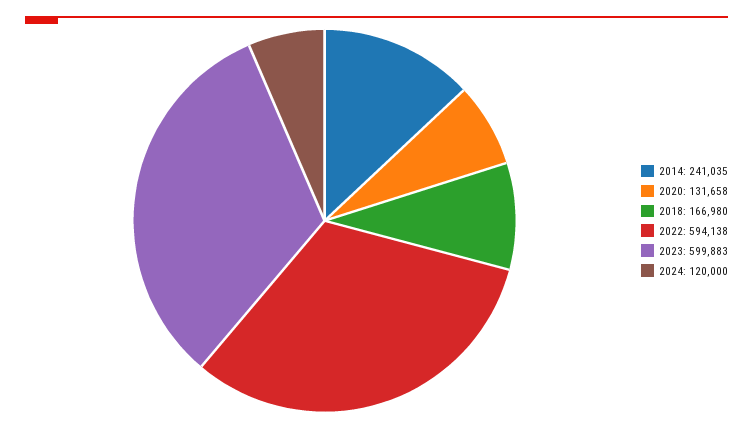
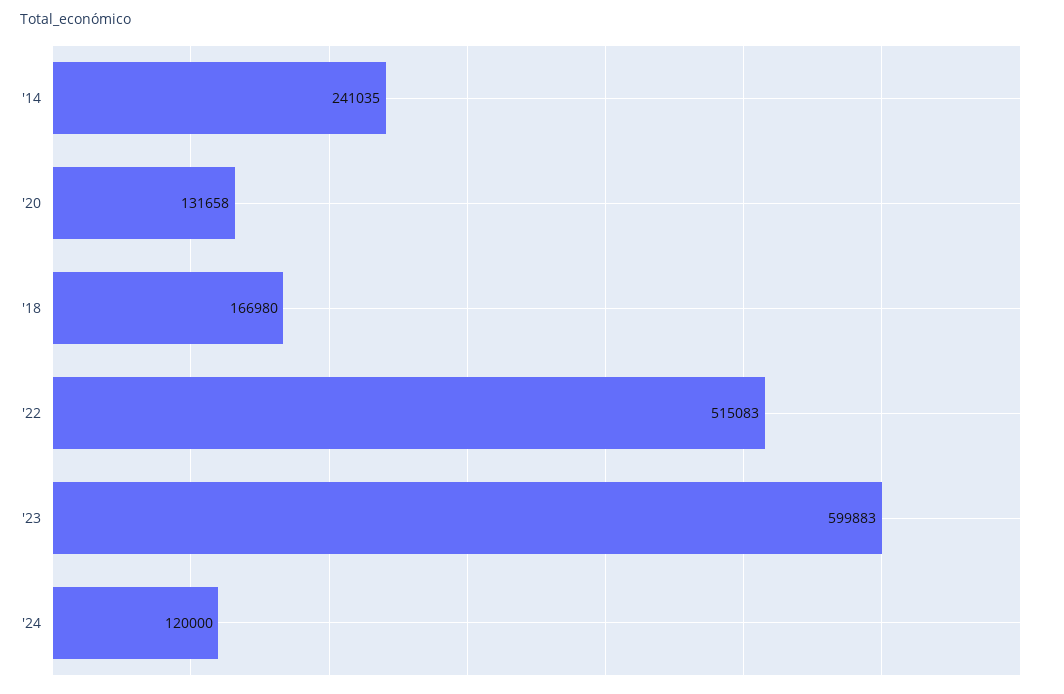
2022: 594138 -> 515083

